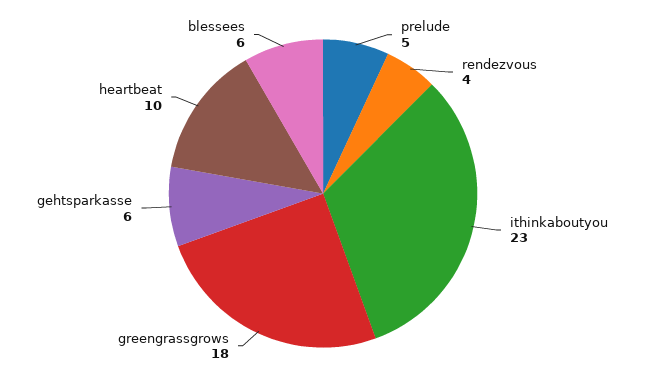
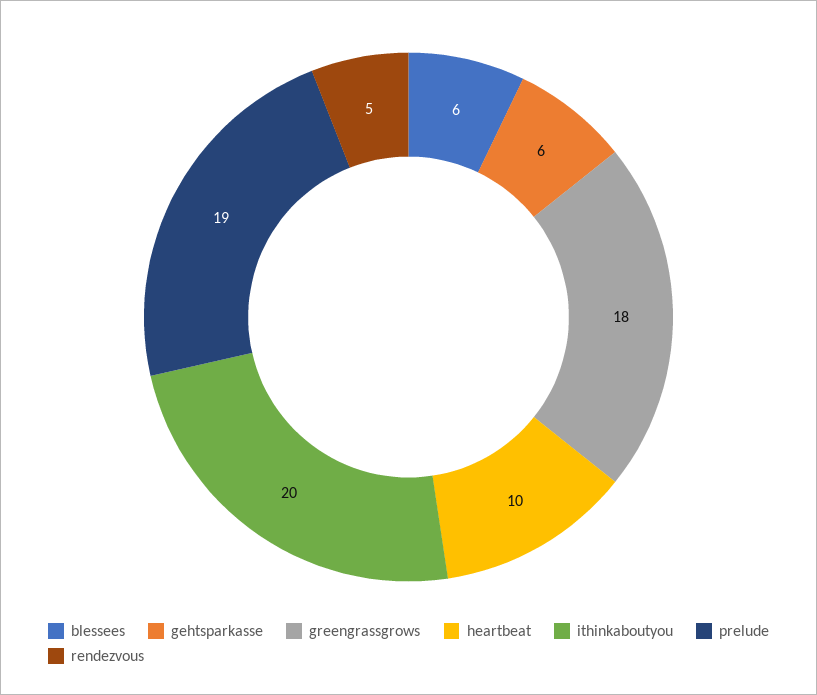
prelude: 5 -> 19
rendezvous: 4 -> 5
ithinkaboutyou: 23 -> 20

